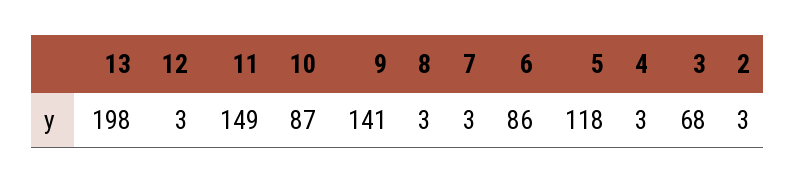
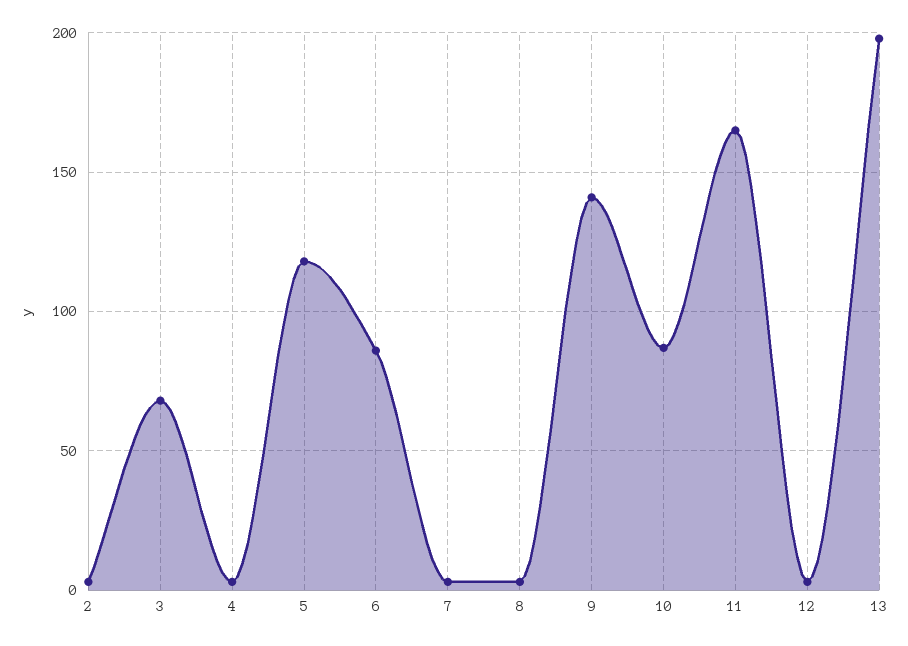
11: 149 -> 165

